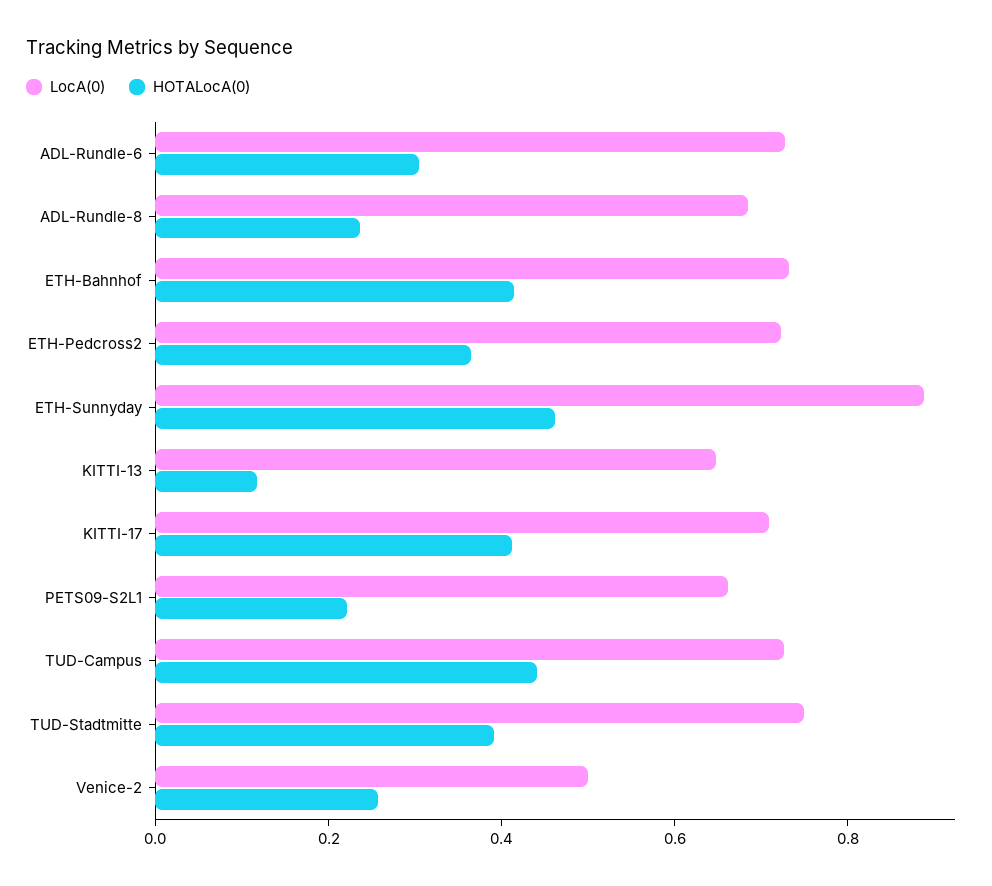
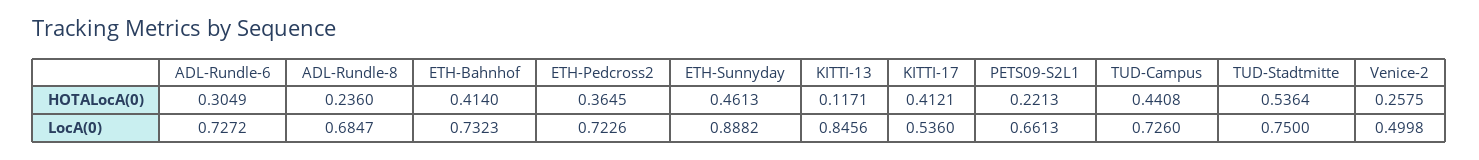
LocA(0), KITTI-13: 0.65 -> 0.8456
LocA(0), KITTI-17: 0.7 -> 0.536
HOTALocA(0), TUD-Stadtmitte: 0.4 -> 0.5364

